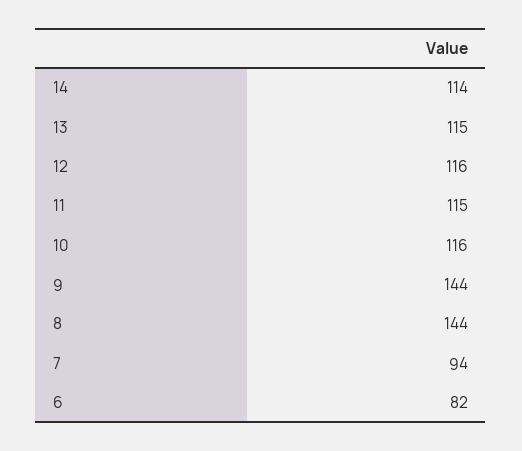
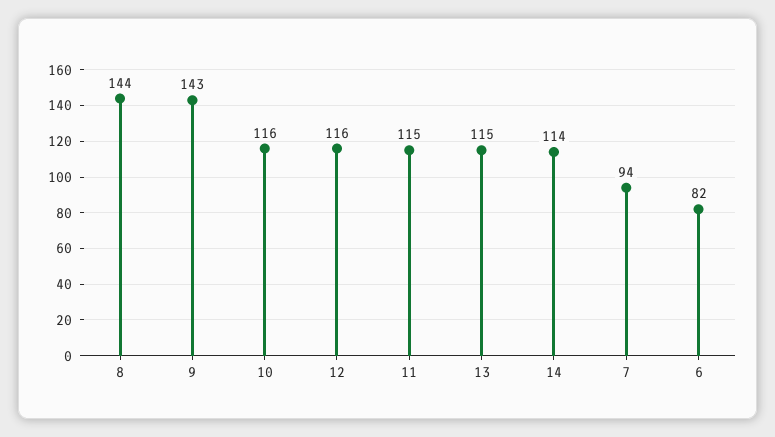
9: 144 -> 143

